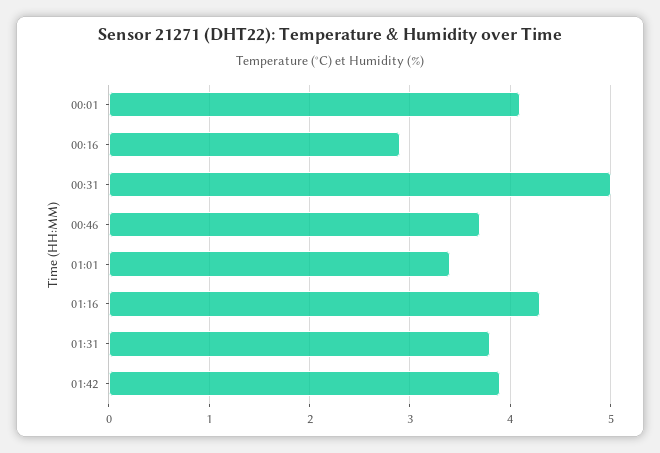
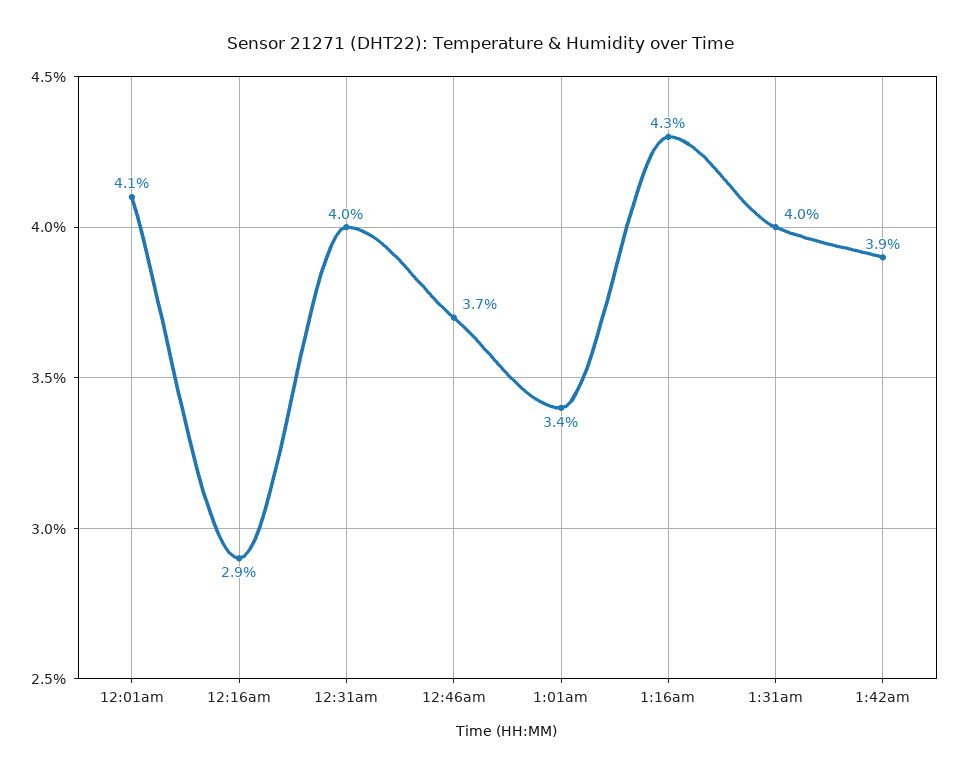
00:31: 5 -> 4
01:31: 3.8 -> 4

